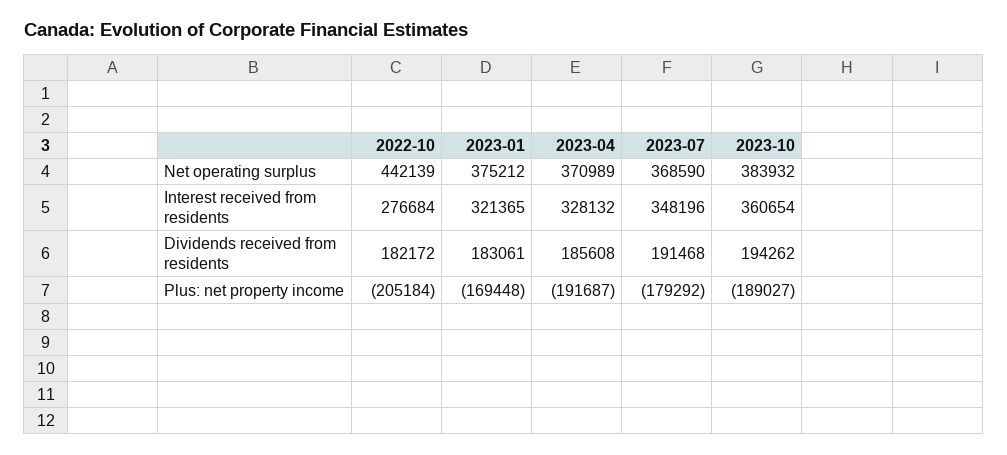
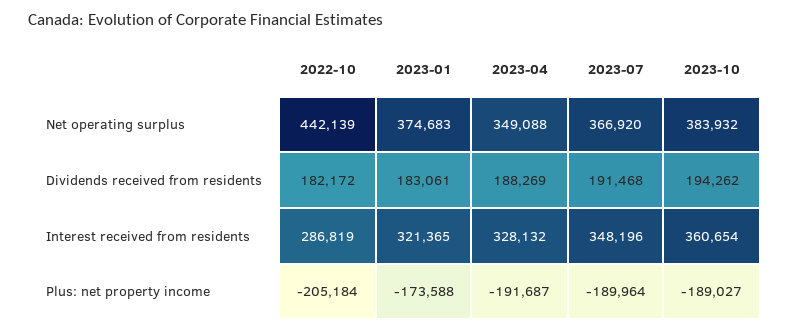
2023-01, Net operating surplus: 375212 -> 374683
2023-04, Net operating surplus: 370989 -> 349088
2023-07, Net operating surplus: 368590 -> 366920
2022-10, Interest received from residents: 276684 -> 286819
2023-04, Dividends received from residents: 185608 -> 188269
2023-01, Plus: net property income: -169448 -> -173588
2023-07, Plus: net property income: -179292 -> -189964

